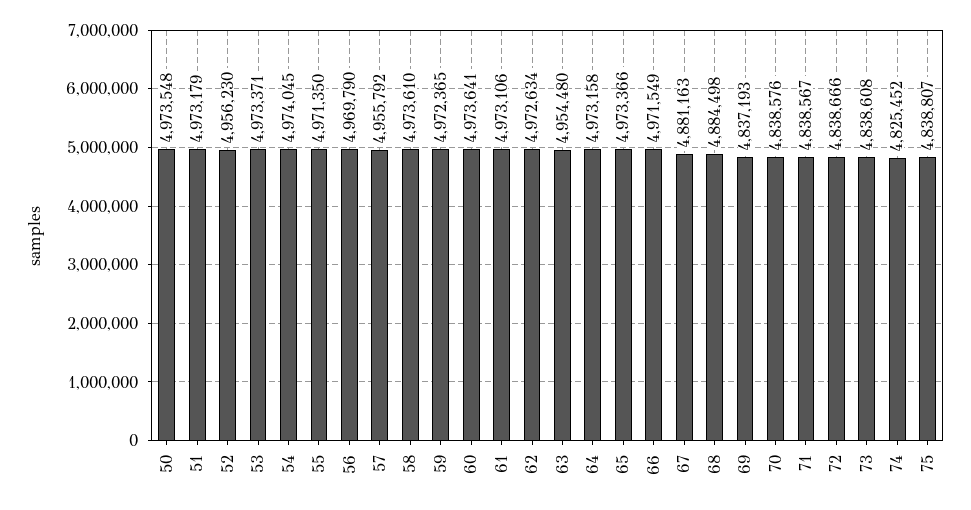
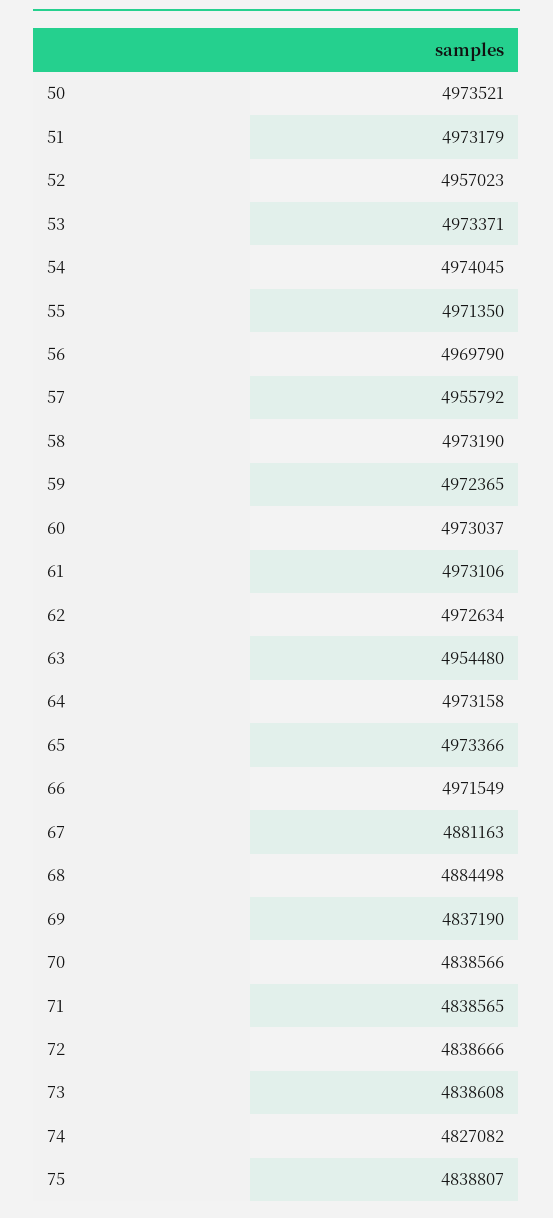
50: 4973548 -> 4973521
52: 4956230 -> 4957023
58: 4973610 -> 4973190
60: 4973641 -> 4973037
69: 4837193 -> 4837190
70: 4838576 -> 4838566
71: 4838567 -> 4838565
74: 4825452 -> 4827082

